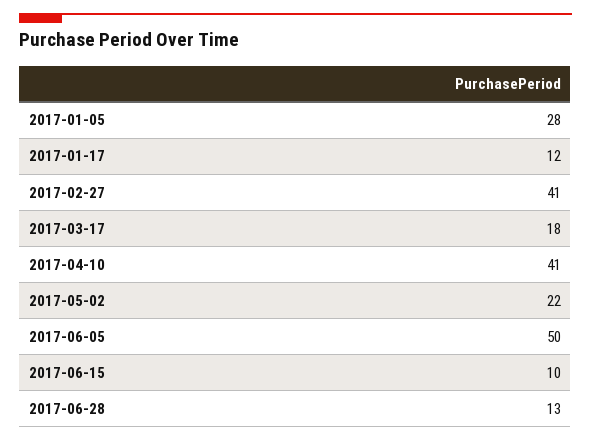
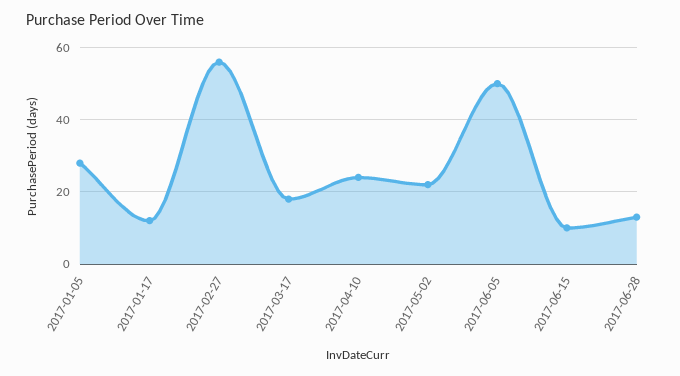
2017-02-27: 41 -> 55
2017-04-10: 41 -> 25

